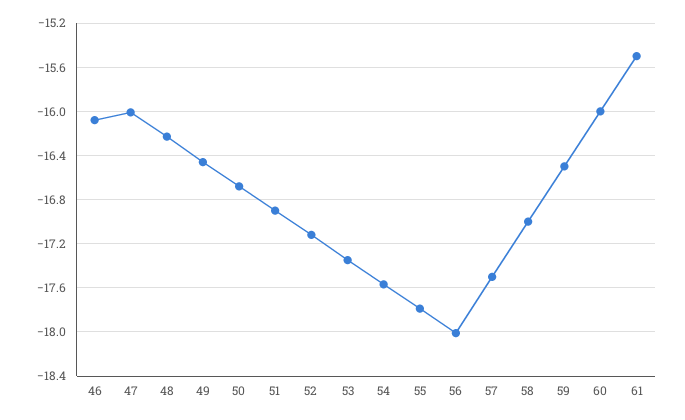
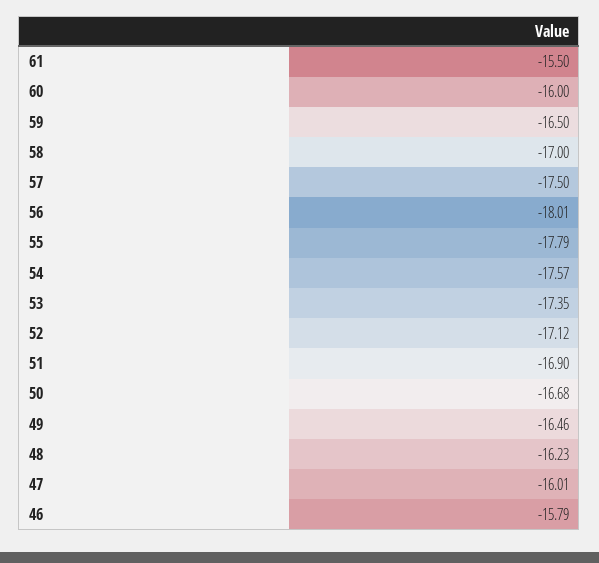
46: -16.1 -> -15.79

